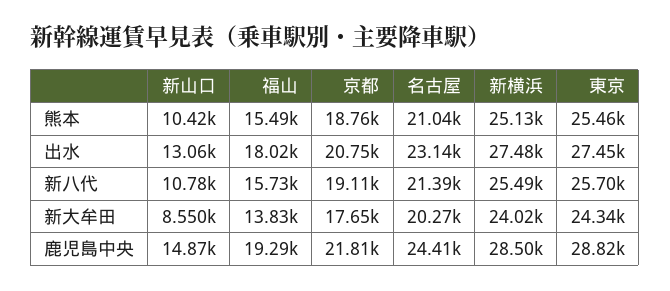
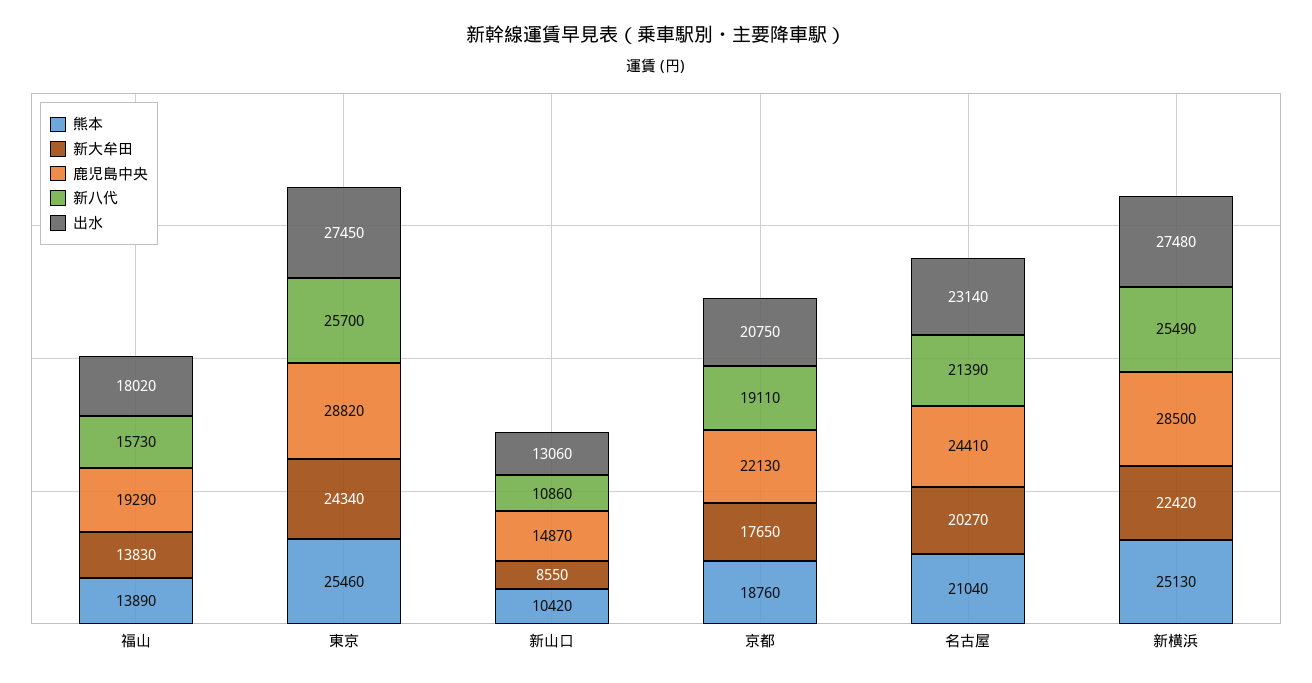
熊本, 福山: 15490 -> 13890
新八代, 新山口: 10780 -> 10860
新大牟田, 新横浜: 24020 -> 22420
鹿児島中央, 京都: 21810 -> 22130

